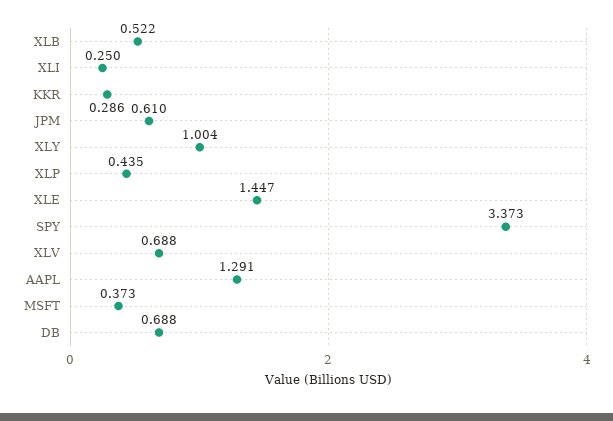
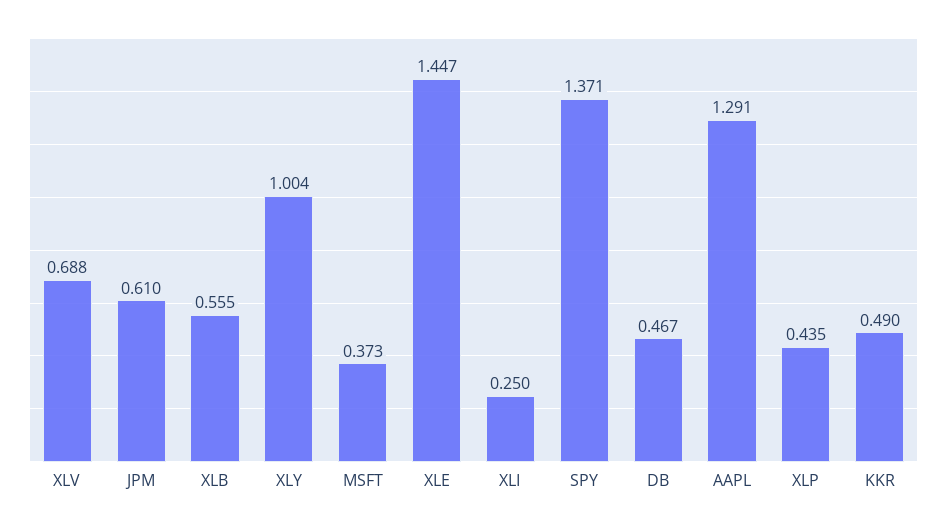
XLB: 0.522 -> 0.555
KKR: 0.286 -> 0.49
SPY: 3.373 -> 1.371
DB: 0.688 -> 0.467

